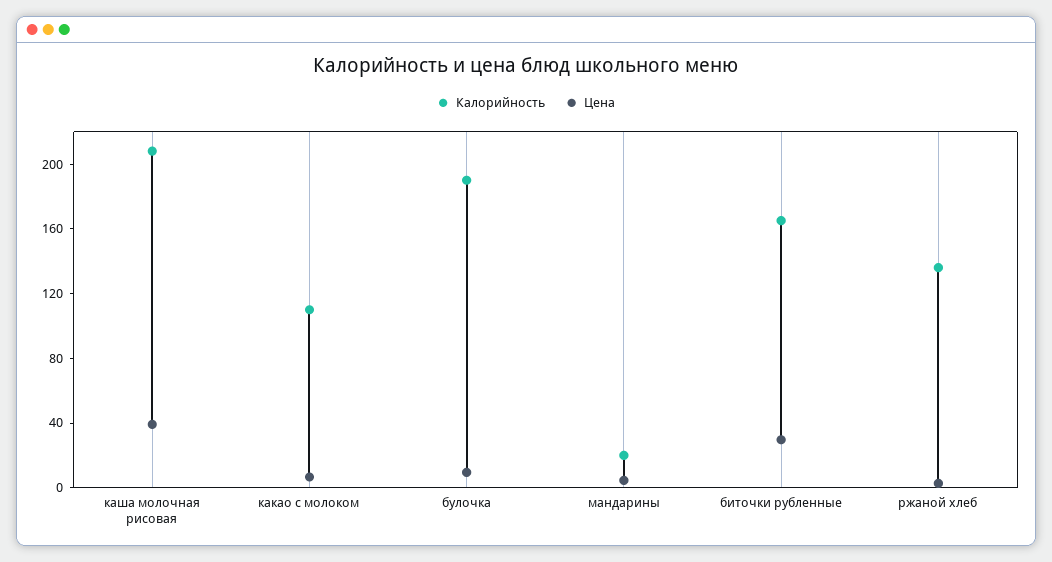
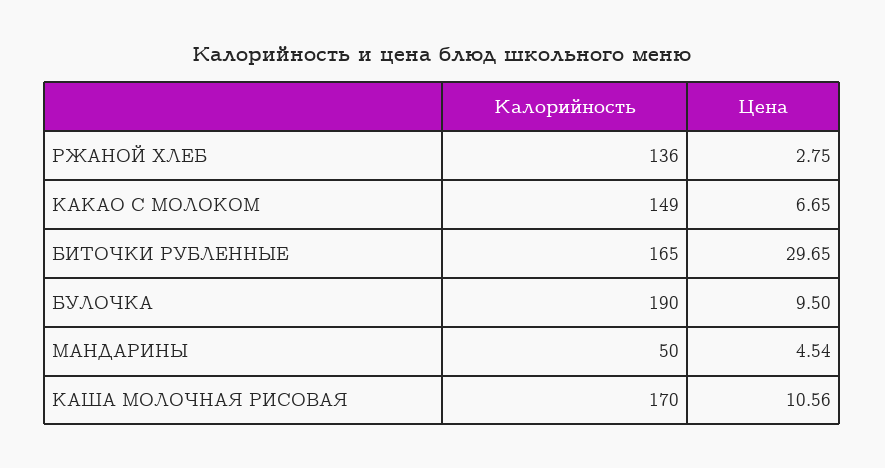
Калорийность, каша молочная рисовая: 210 -> 170
Цена, каша молочная рисовая: 40 -> 10.56
Калорийность, какао с молоком: 110 -> 149
Калорийность, мандарины: 20 -> 50

